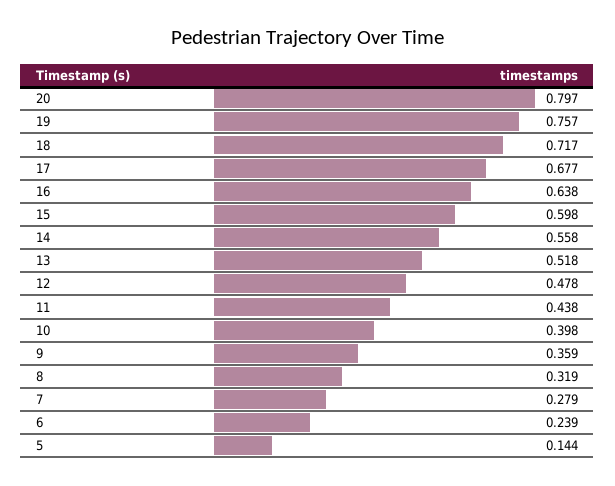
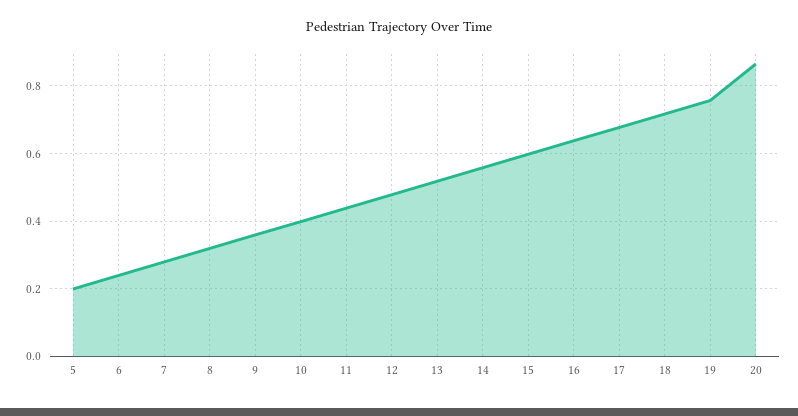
20: 0.797 -> 0.86
5: 0.144 -> 0.2

